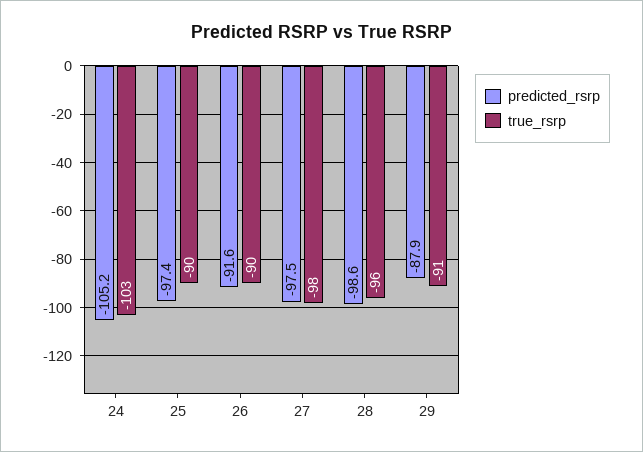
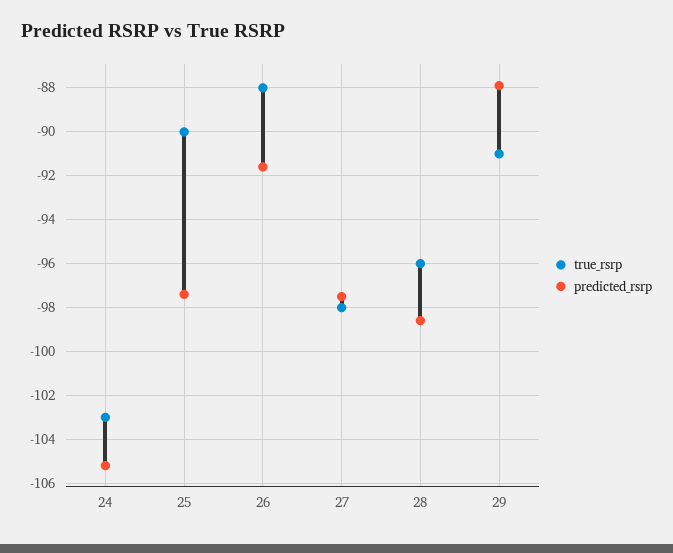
true_rsrp, 26: -90 -> -88

